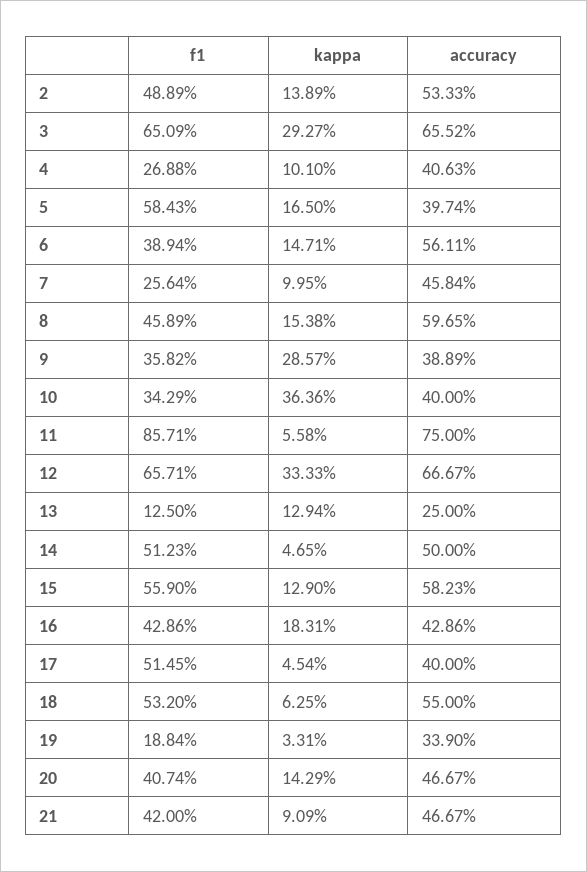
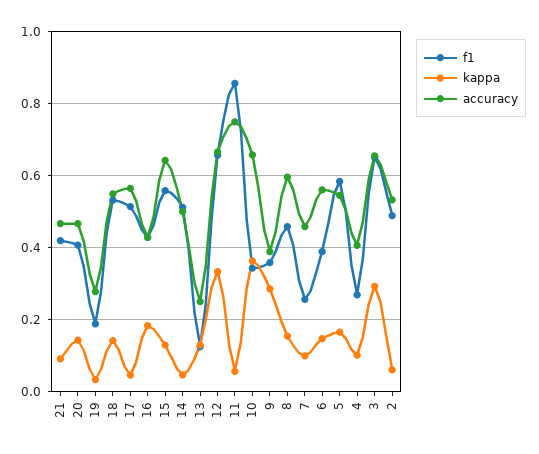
kappa, 2: 0.1389 -> 0.06
accuracy, 5: 0.3974 -> 0.54
accuracy, 10: 0.4 -> 0.66
accuracy, 15: 0.5823 -> 0.64
accuracy, 17: 0.4 -> 0.56
kappa, 18: 0.0625 -> 0.14
accuracy, 19: 0.339 -> 0.28

